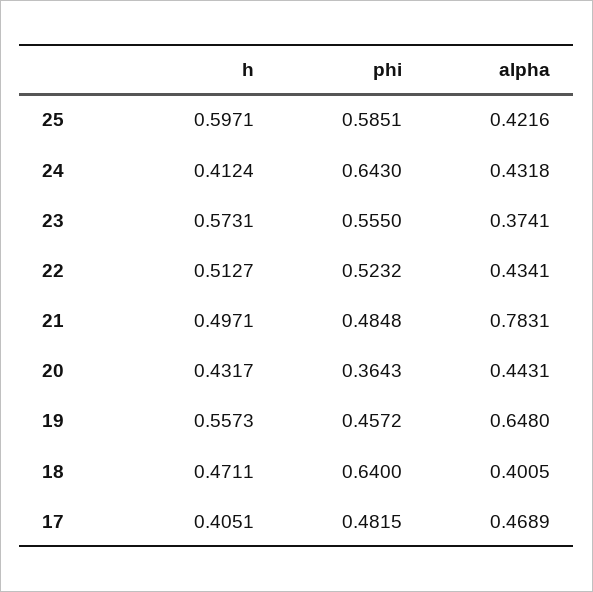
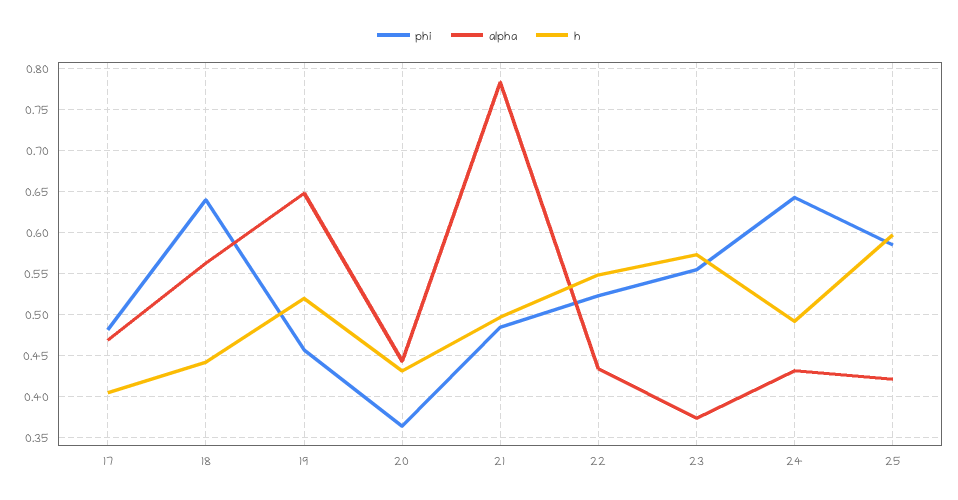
h, 24: 0.4124 -> 0.49
h, 22: 0.5127 -> 0.55
h, 19: 0.5573 -> 0.52
h, 18: 0.4711 -> 0.44
alpha, 18: 0.4005 -> 0.56

